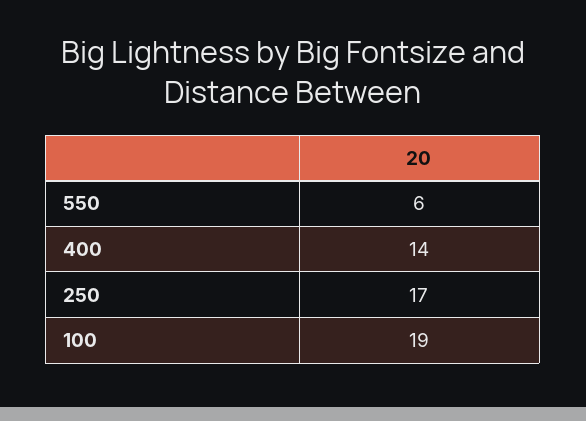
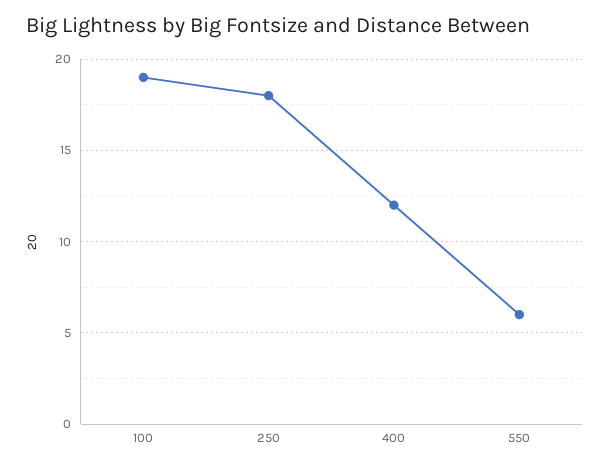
400: 14 -> 12
250: 17 -> 18

